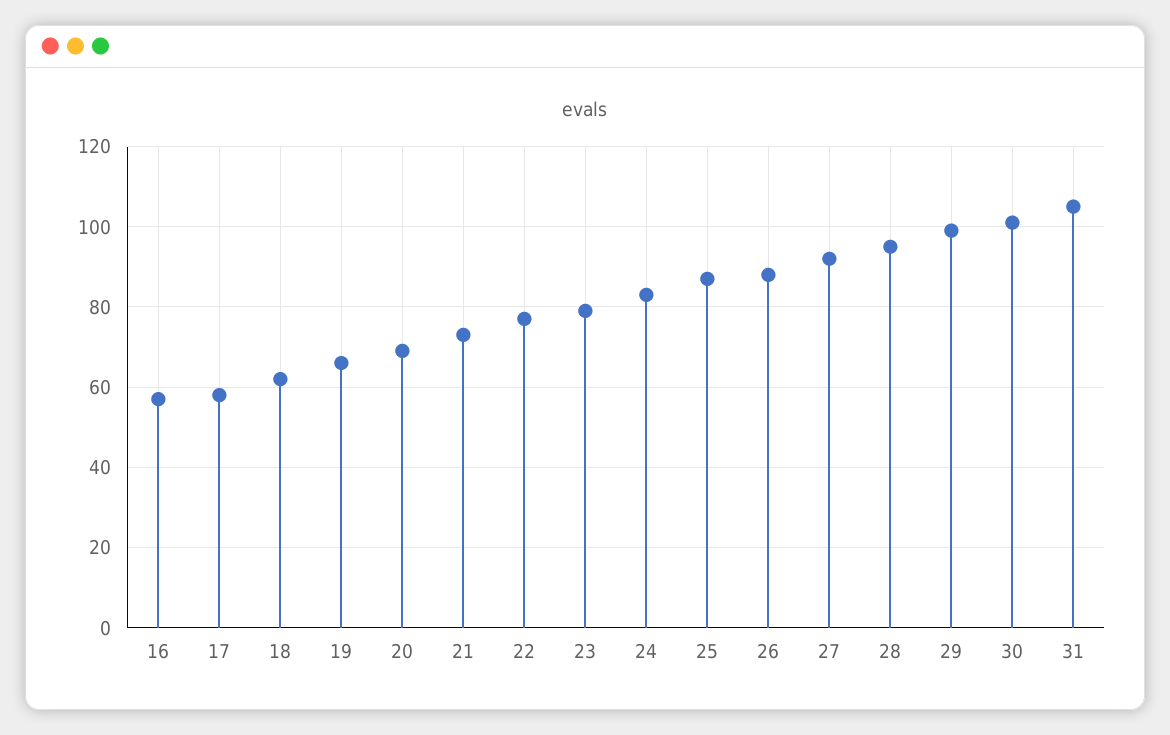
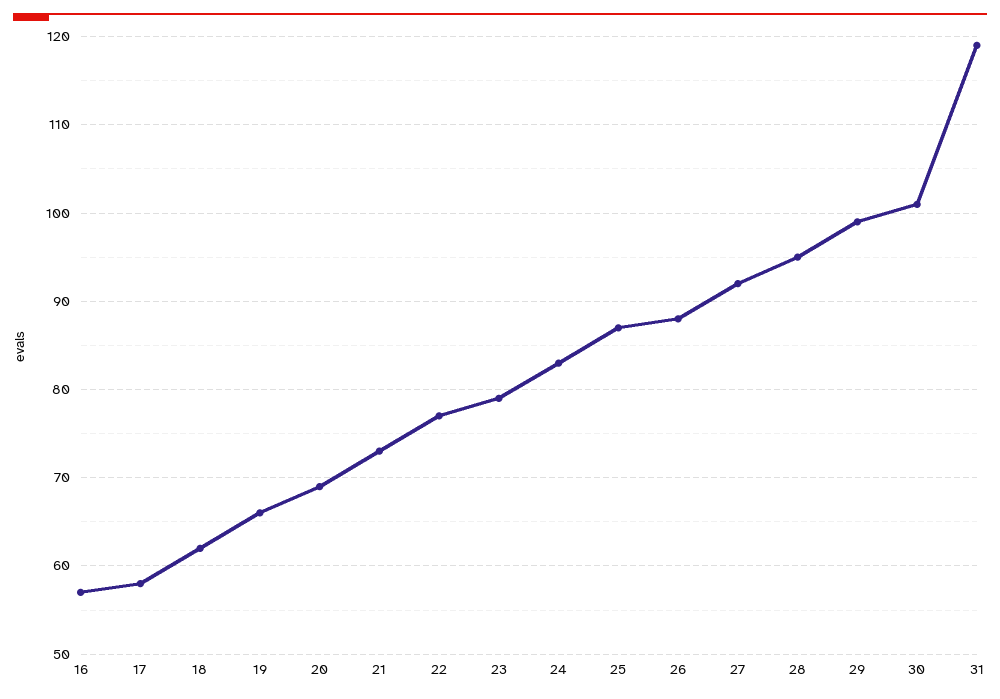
31: 105 -> 119

